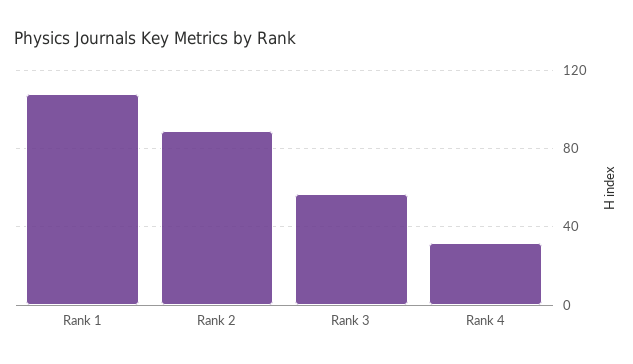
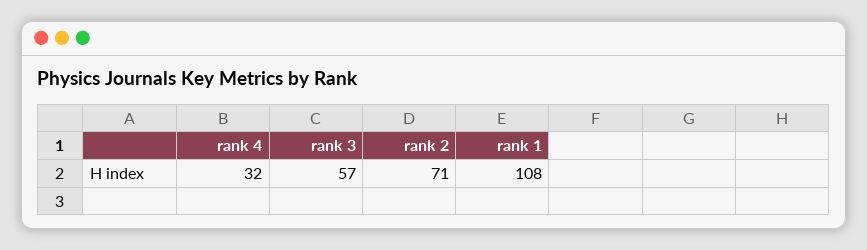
Rank 2: 90 -> 71

